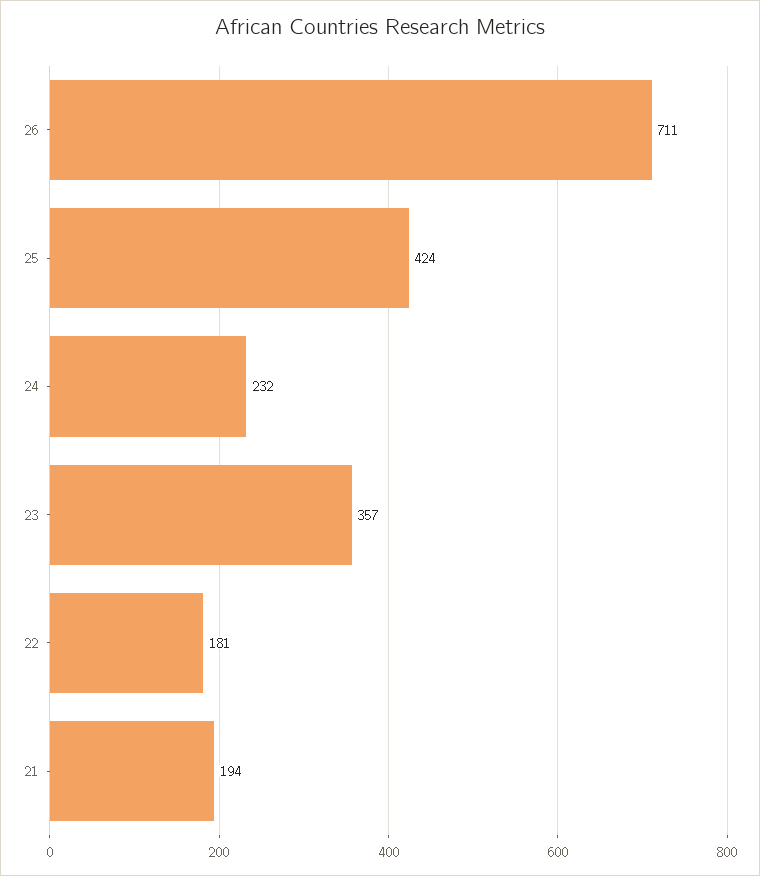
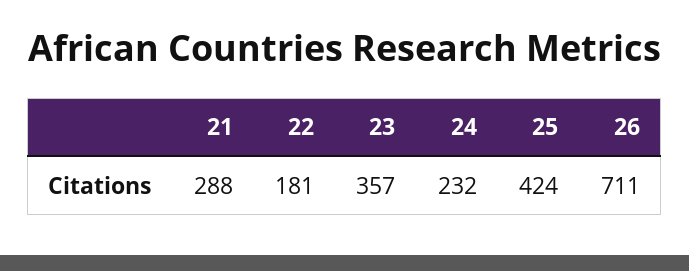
21: 194 -> 288

